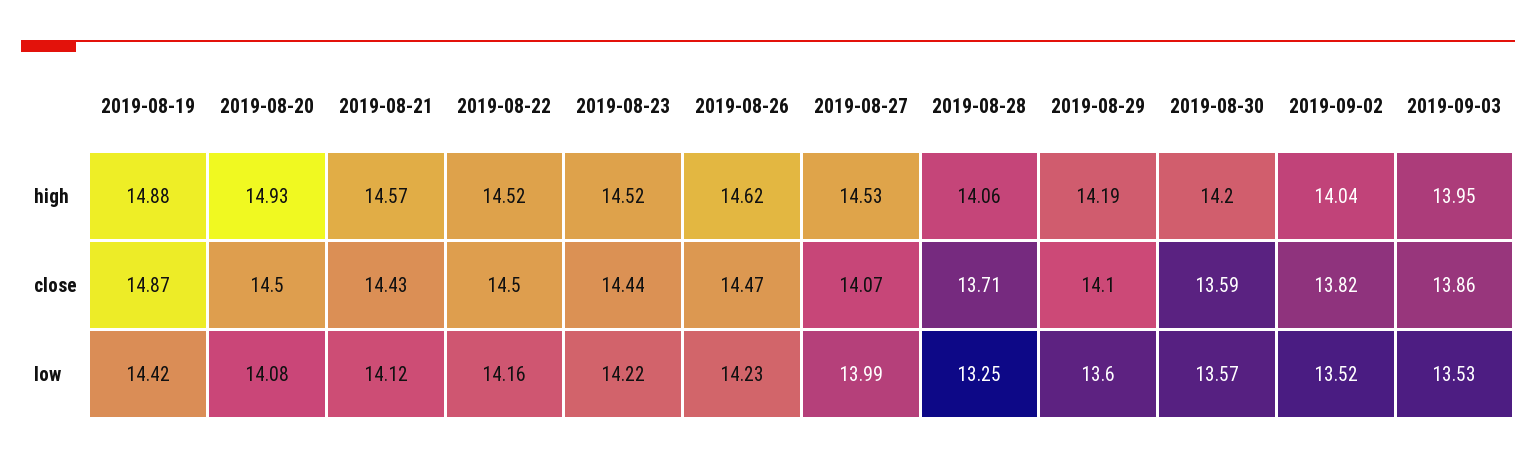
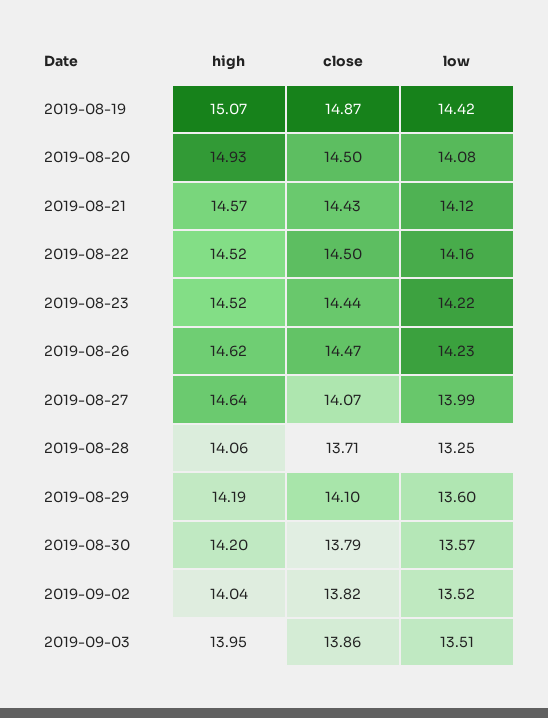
2019-08-19, high: 14.88 -> 15.07
2019-08-27, high: 14.53 -> 14.64
2019-08-30, close: 13.59 -> 13.79
2019-09-03, low: 13.53 -> 13.51

